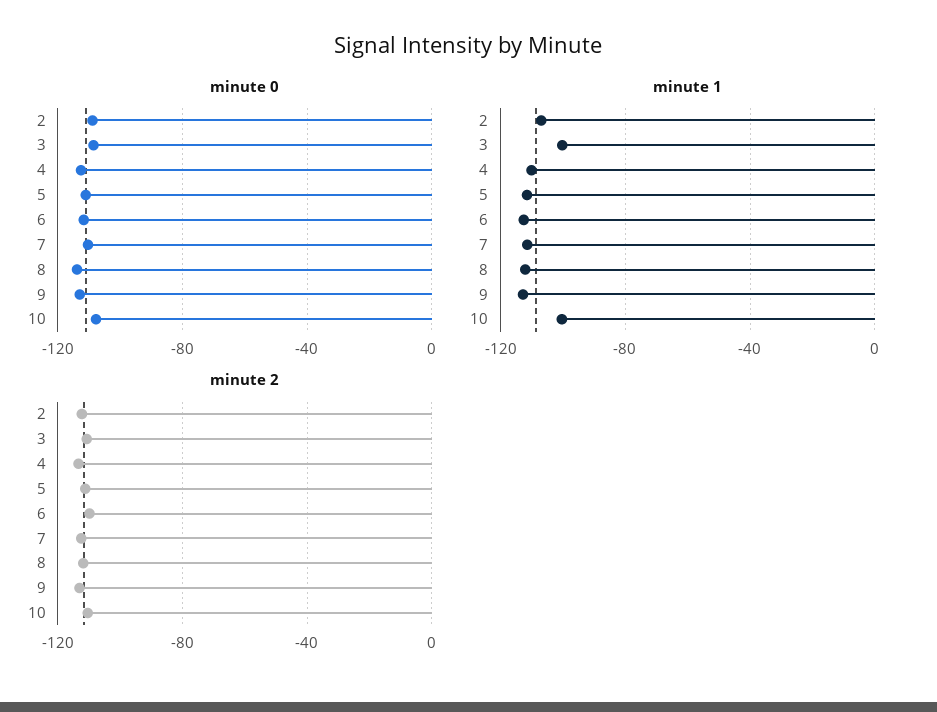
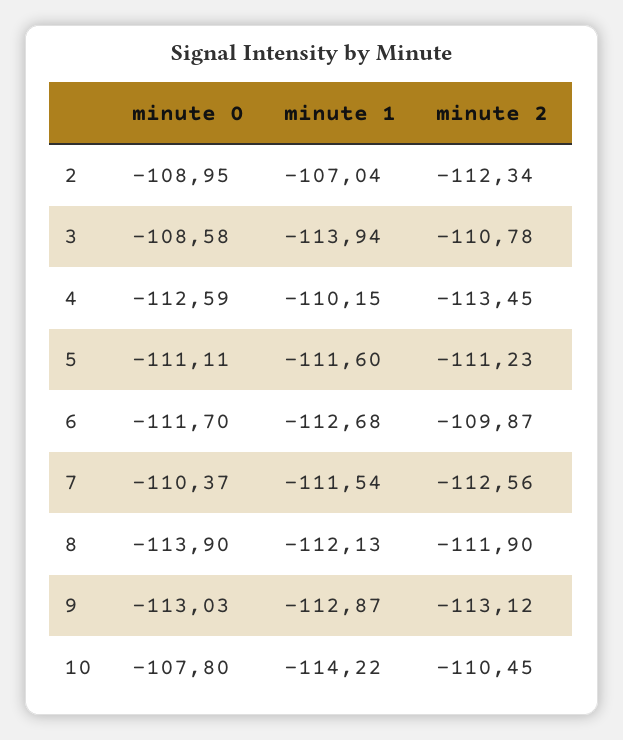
minute 1, 3: -100 -> -113.94
minute 1, 10: -100 -> -114.22

